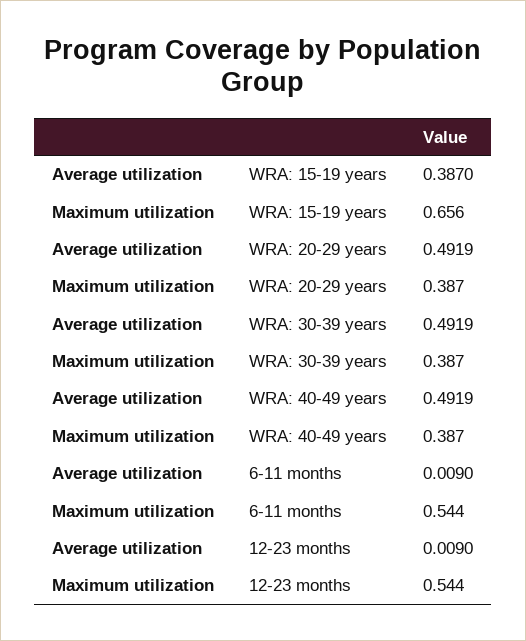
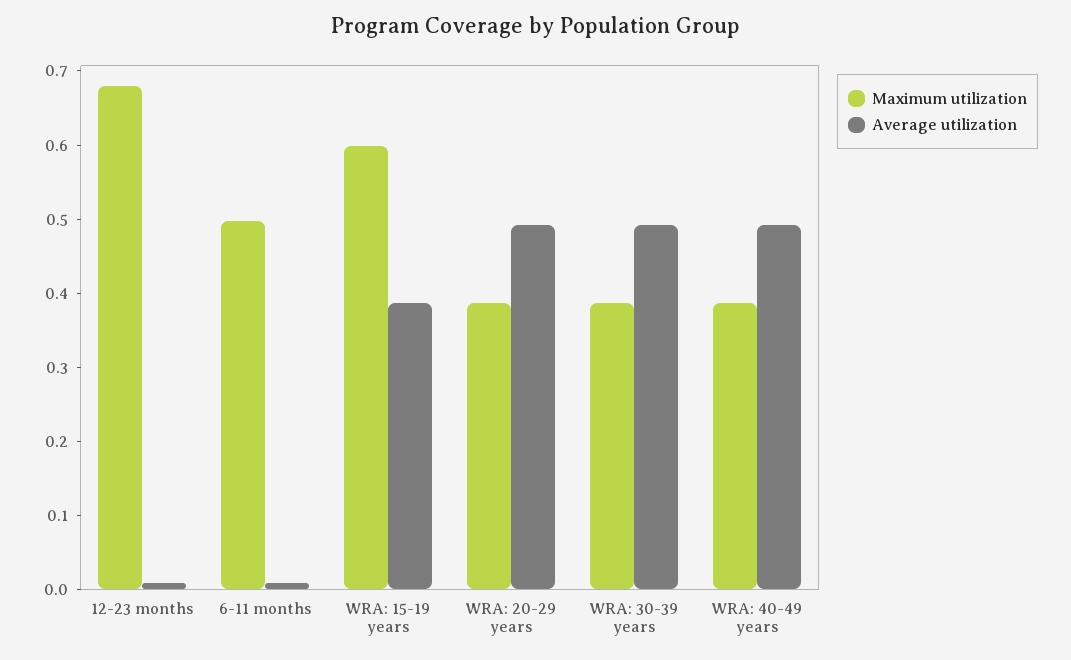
Maximum utilization, WRA: 15-19 years: 0.656 -> 0.6
Maximum utilization, 6-11 months: 0.544 -> 0.5
Maximum utilization, 12-23 months: 0.544 -> 0.68

